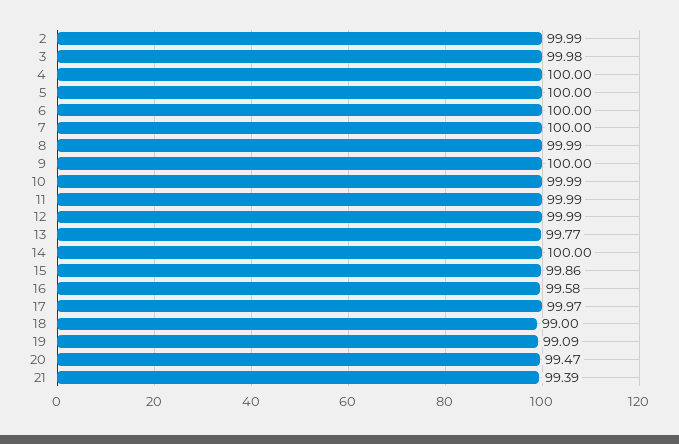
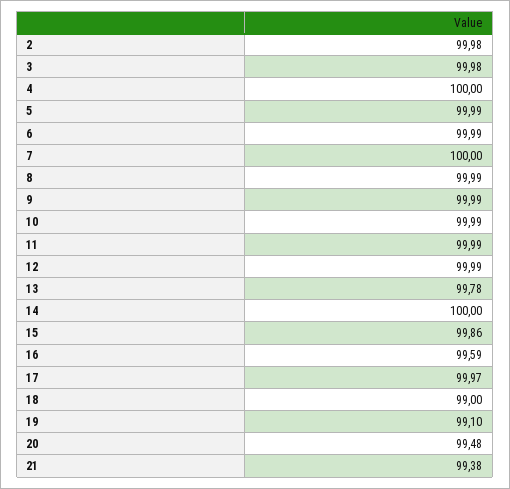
2: 99.99 -> 99.98
5: 100 -> 99.99
6: 100 -> 99.99
9: 100 -> 99.99
13: 99.77 -> 99.78
16: 99.58 -> 99.59
19: 99.09 -> 99.1
20: 99.47 -> 99.48
21: 99.39 -> 99.38

